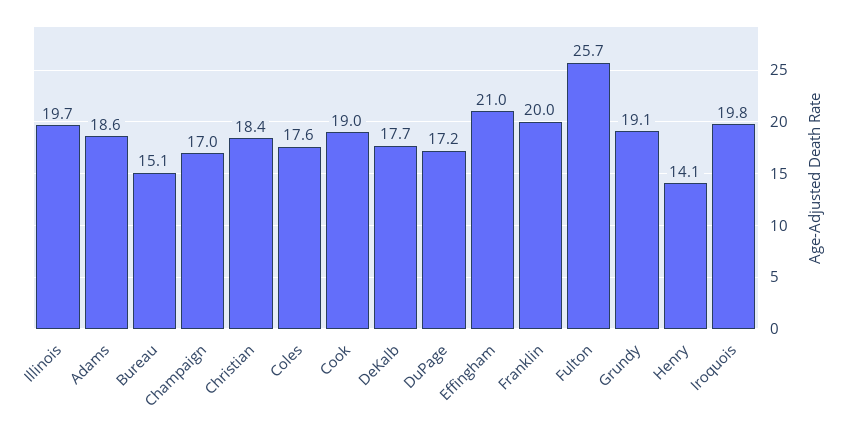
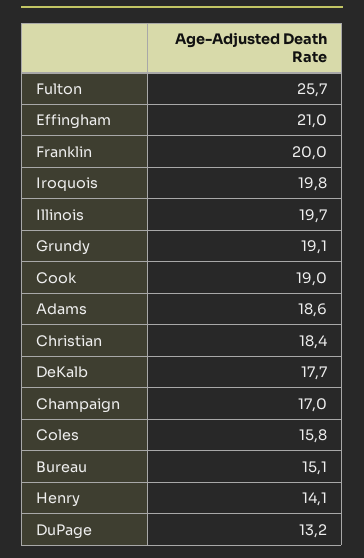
Coles: 17.6 -> 15.8
DuPage: 17.2 -> 13.2

